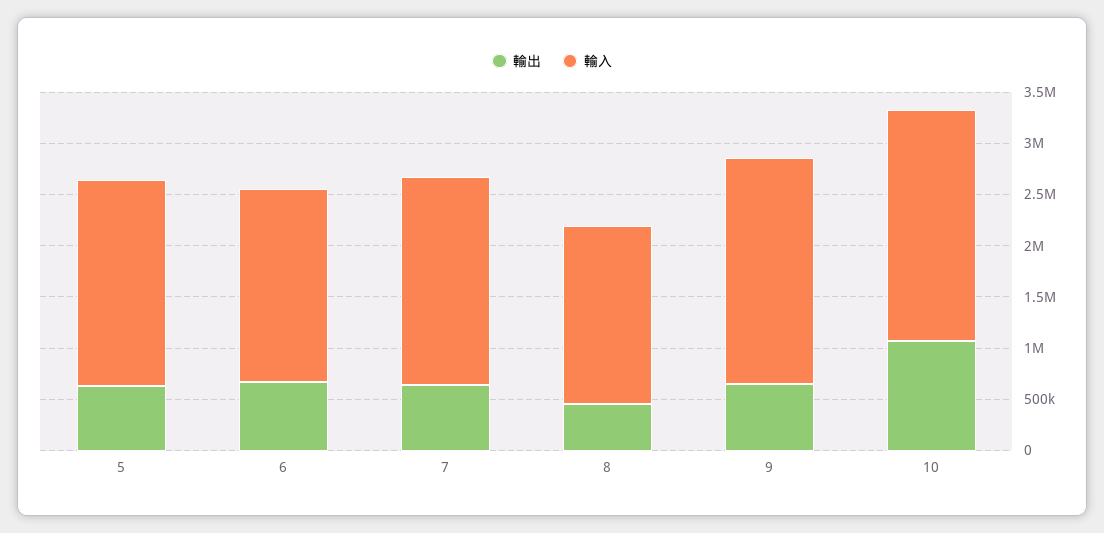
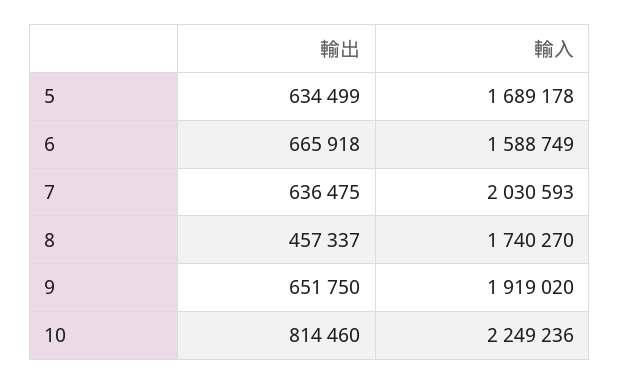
輸入, 5: 2000000 -> 1689178
輸入, 6: 1900000 -> 1588749
輸入, 9: 2200000 -> 1919020
輸出, 10: 1100000 -> 814460

